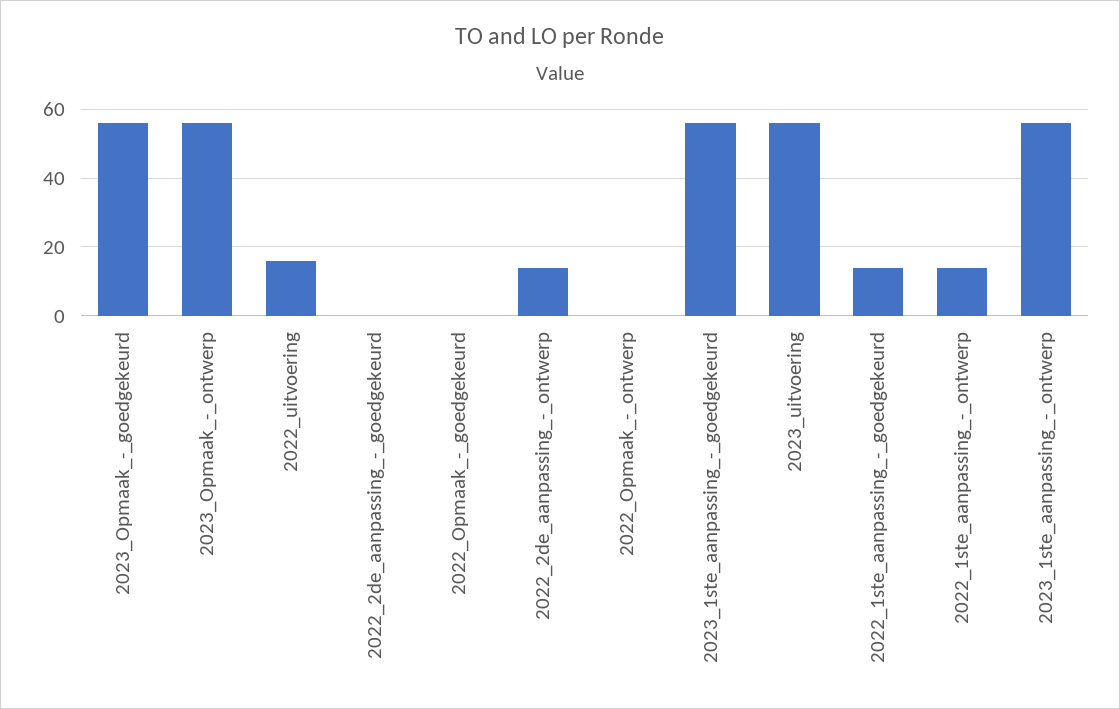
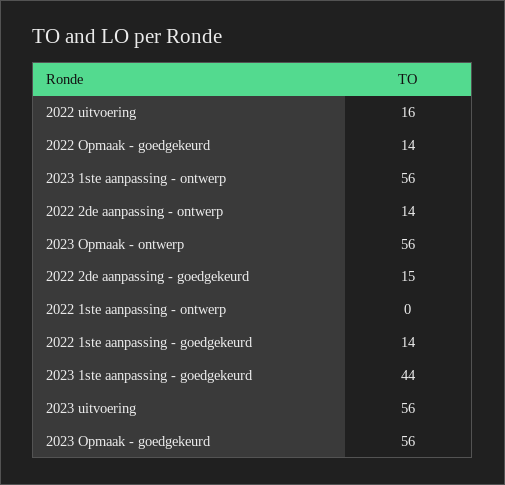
2022_2de_aanpassing_-_goedgekeurd: 0 -> 15
2022_Opmaak_-_goedgekeurd: 0 -> 14
2022_Opmaak_-_ontwerp: 0 -> none
2023_1ste_aanpassing_-_goedgekeurd: 55 -> 44
2022_1ste_aanpassing_-_ontwerp: 15 -> 0

